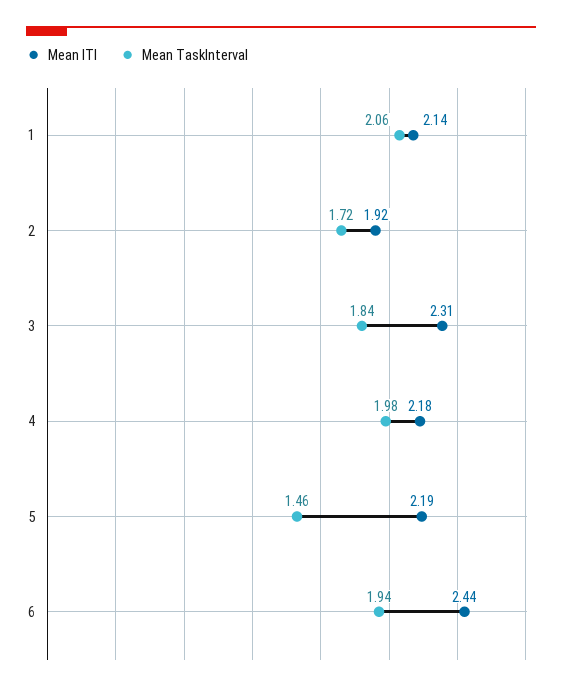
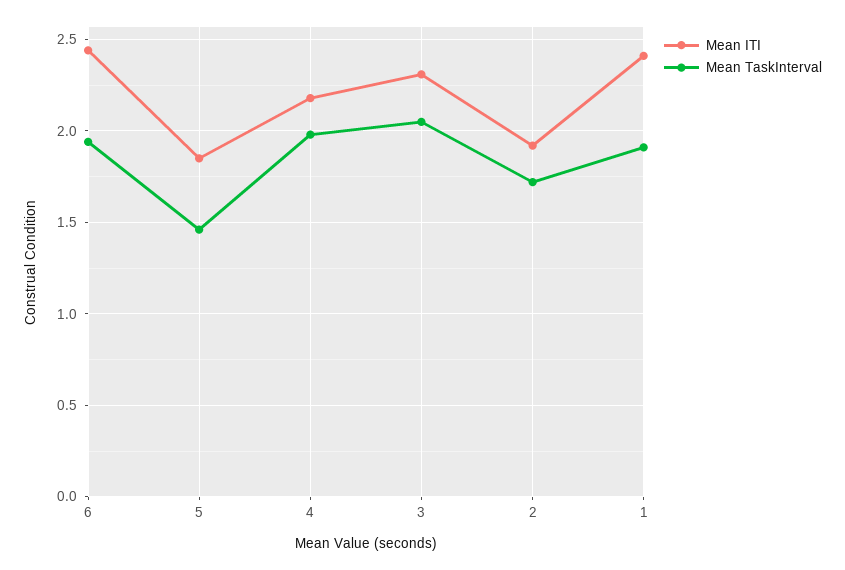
Mean ITI, 1: 2.14 -> 2.4
Mean TaskInterval, 1: 2.06 -> 1.9
Mean TaskInterval, 3: 1.84 -> 2.05
Mean ITI, 5: 2.19 -> 1.85

